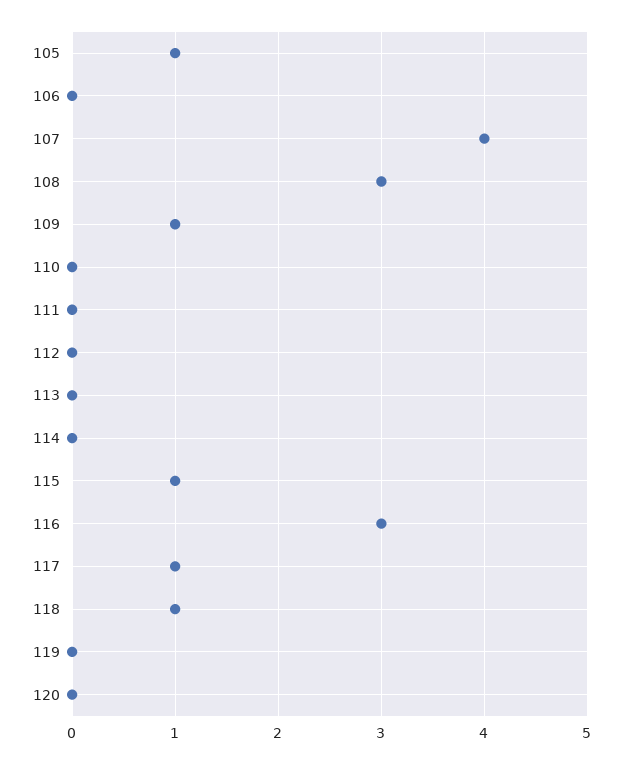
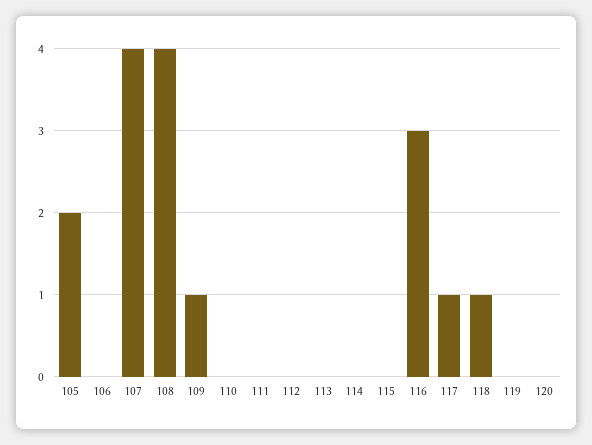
105: 1 -> 2
108: 3 -> 4
115: 1 -> 0

